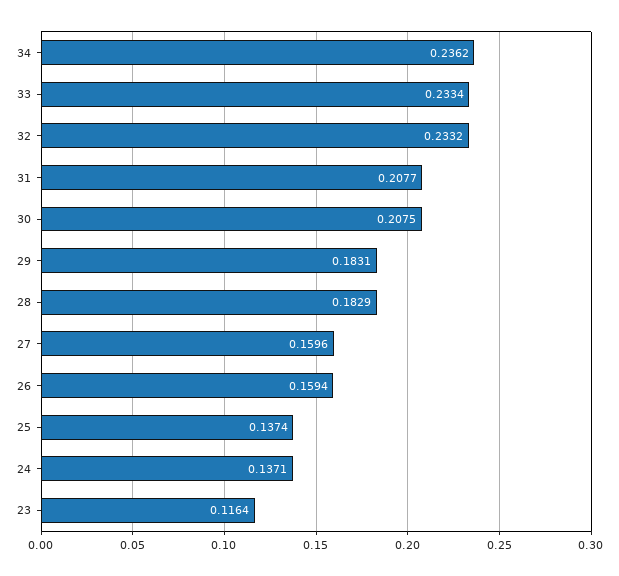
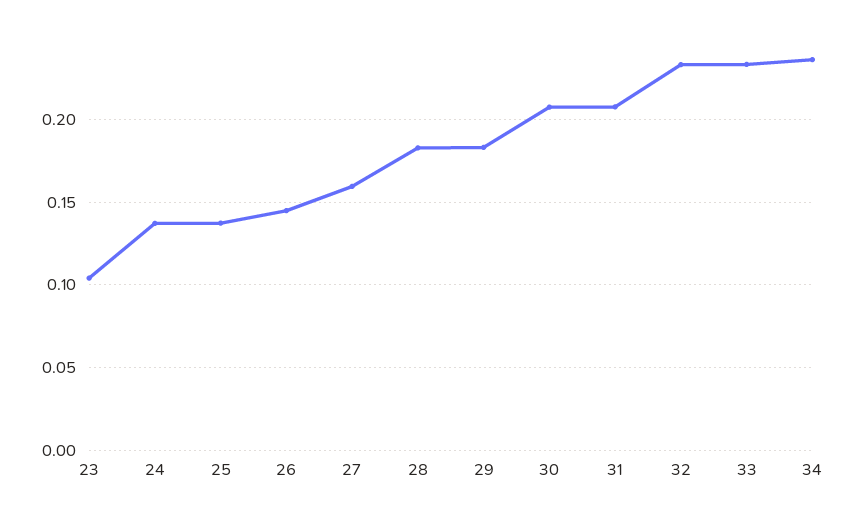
26: 0.1594 -> 0.145
23: 0.1164 -> 0.105

